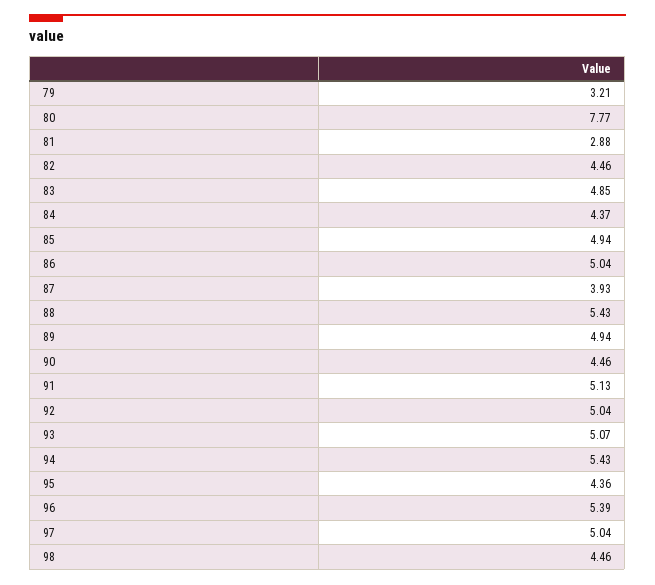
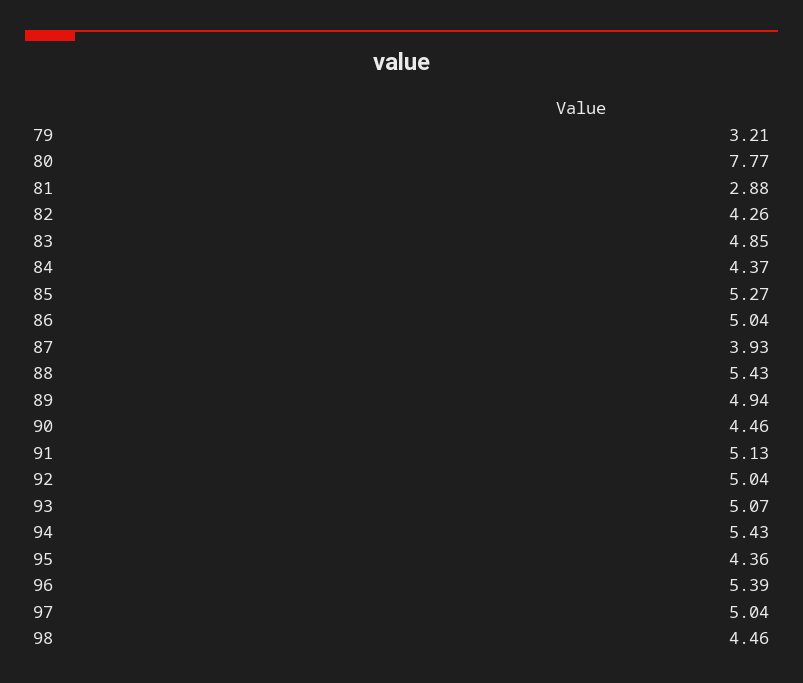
82: 4.46 -> 4.26
85: 4.94 -> 5.27

